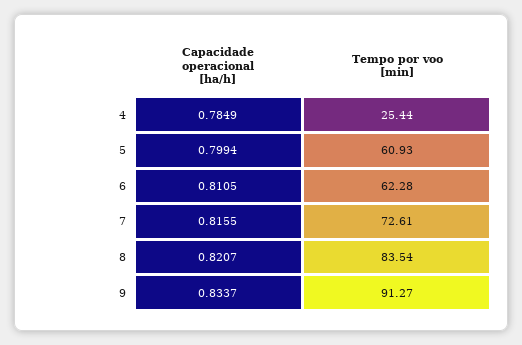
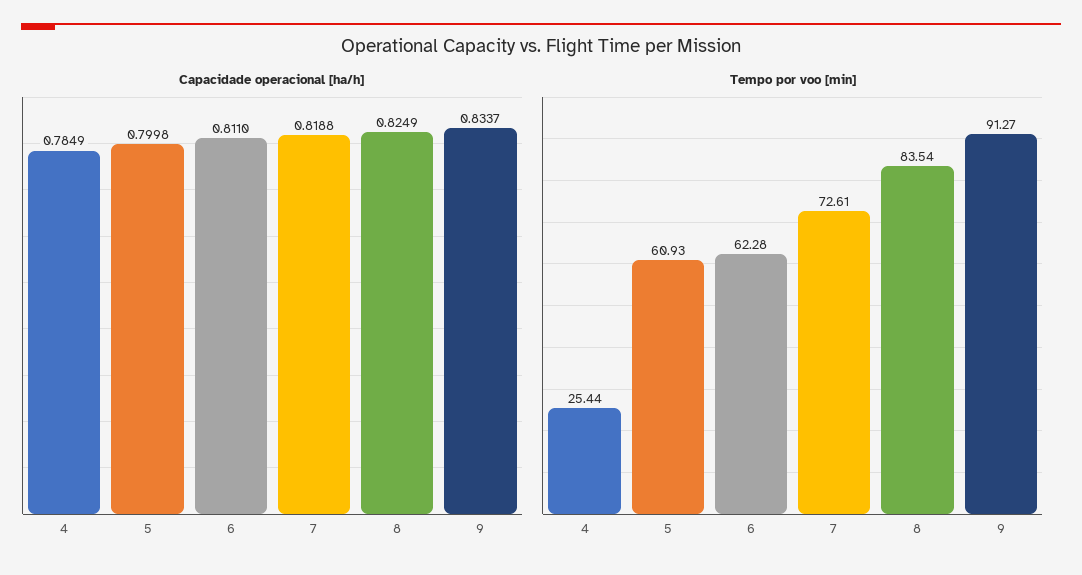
Capacidade operacional [ha/h], 5: 0.7994 -> 0.7998
Capacidade operacional [ha/h], 6: 0.8105 -> 0.811
Capacidade operacional [ha/h], 7: 0.8155 -> 0.8188
Capacidade operacional [ha/h], 8: 0.8207 -> 0.8249

